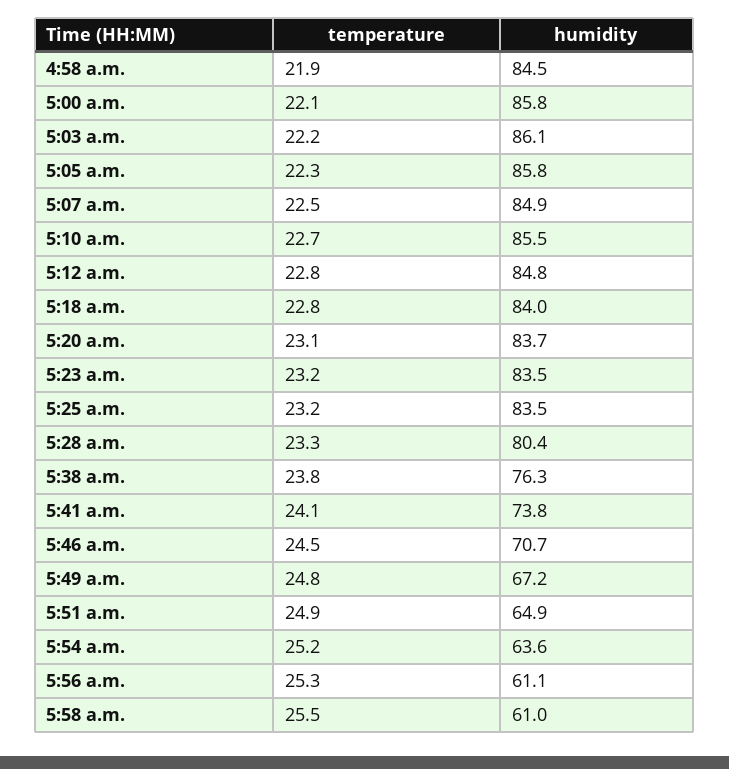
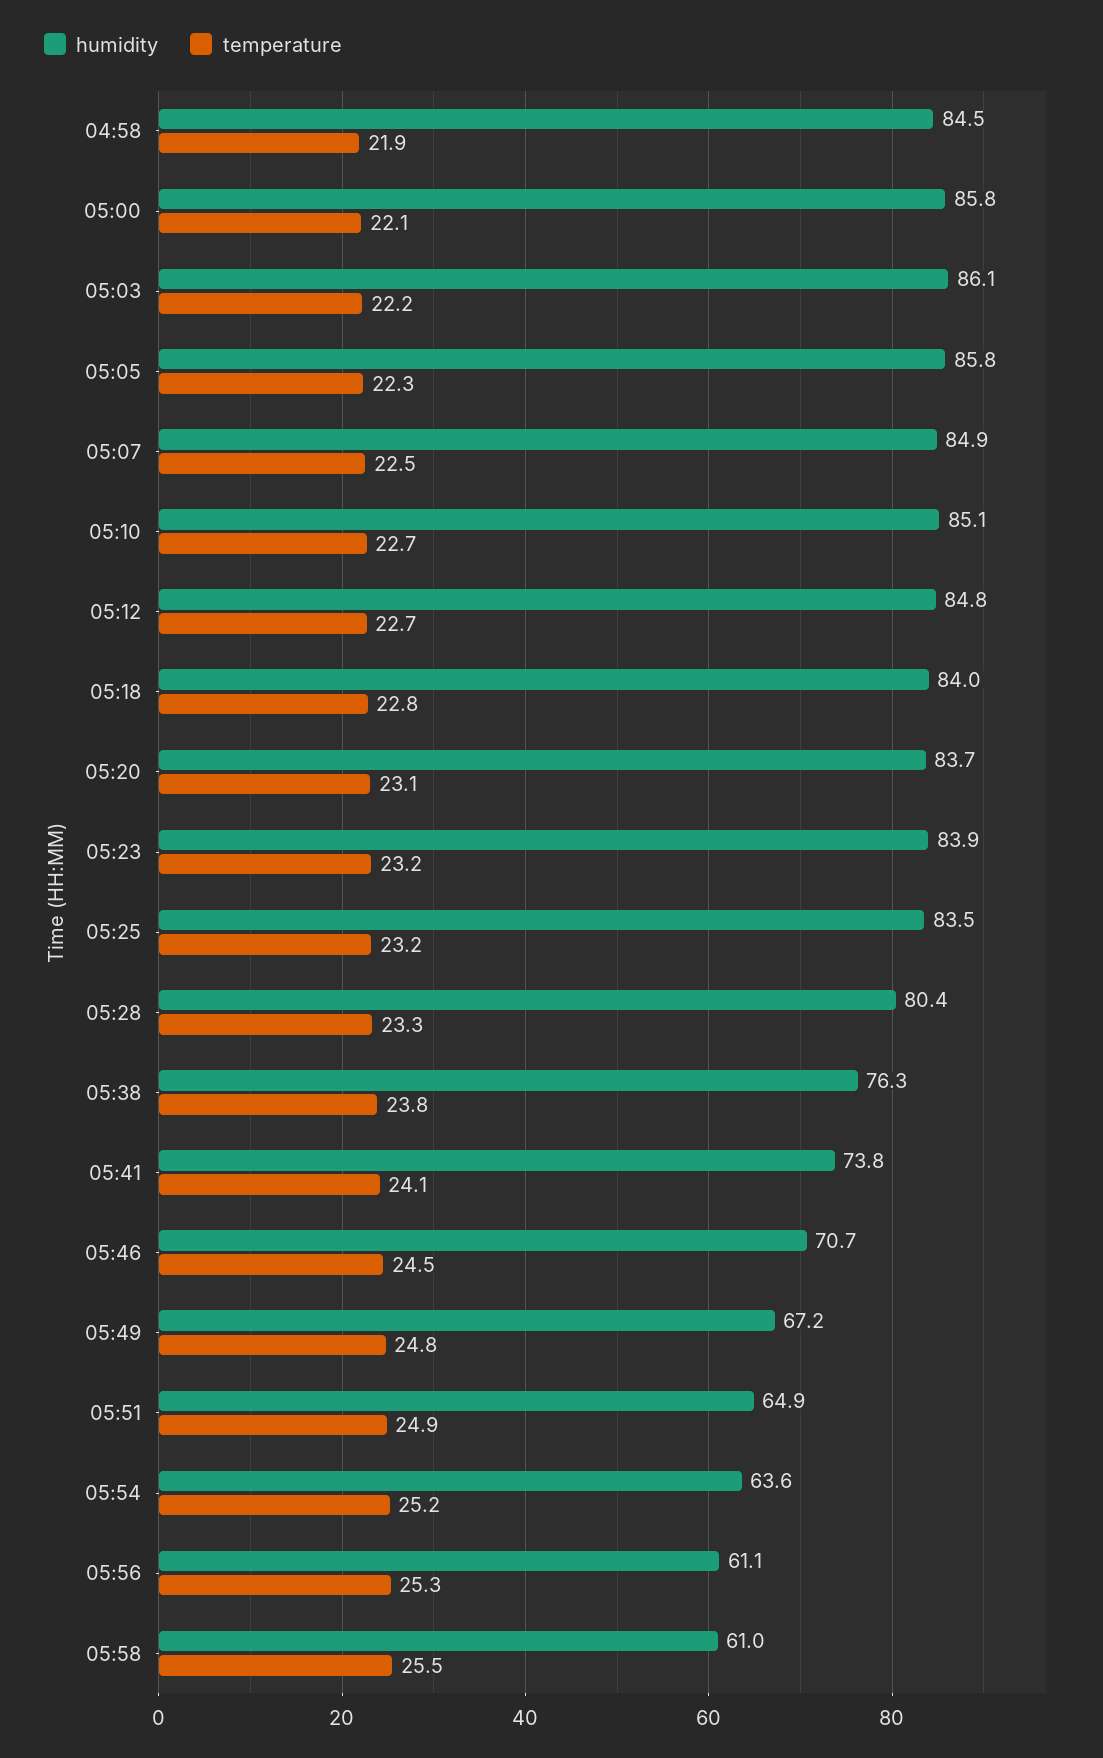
humidity, 5:10 a.m.: 85.5 -> 85.1
temperature, 5:12 a.m.: 22.8 -> 22.7
humidity, 5:23 a.m.: 83.5 -> 83.9

